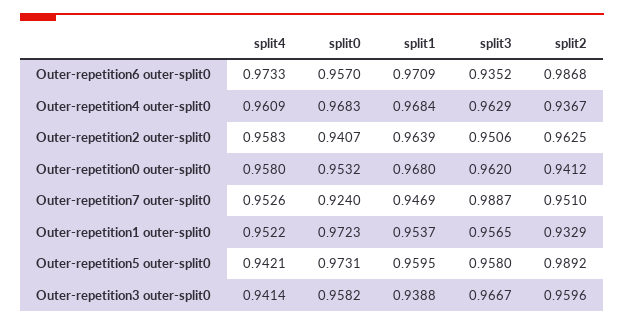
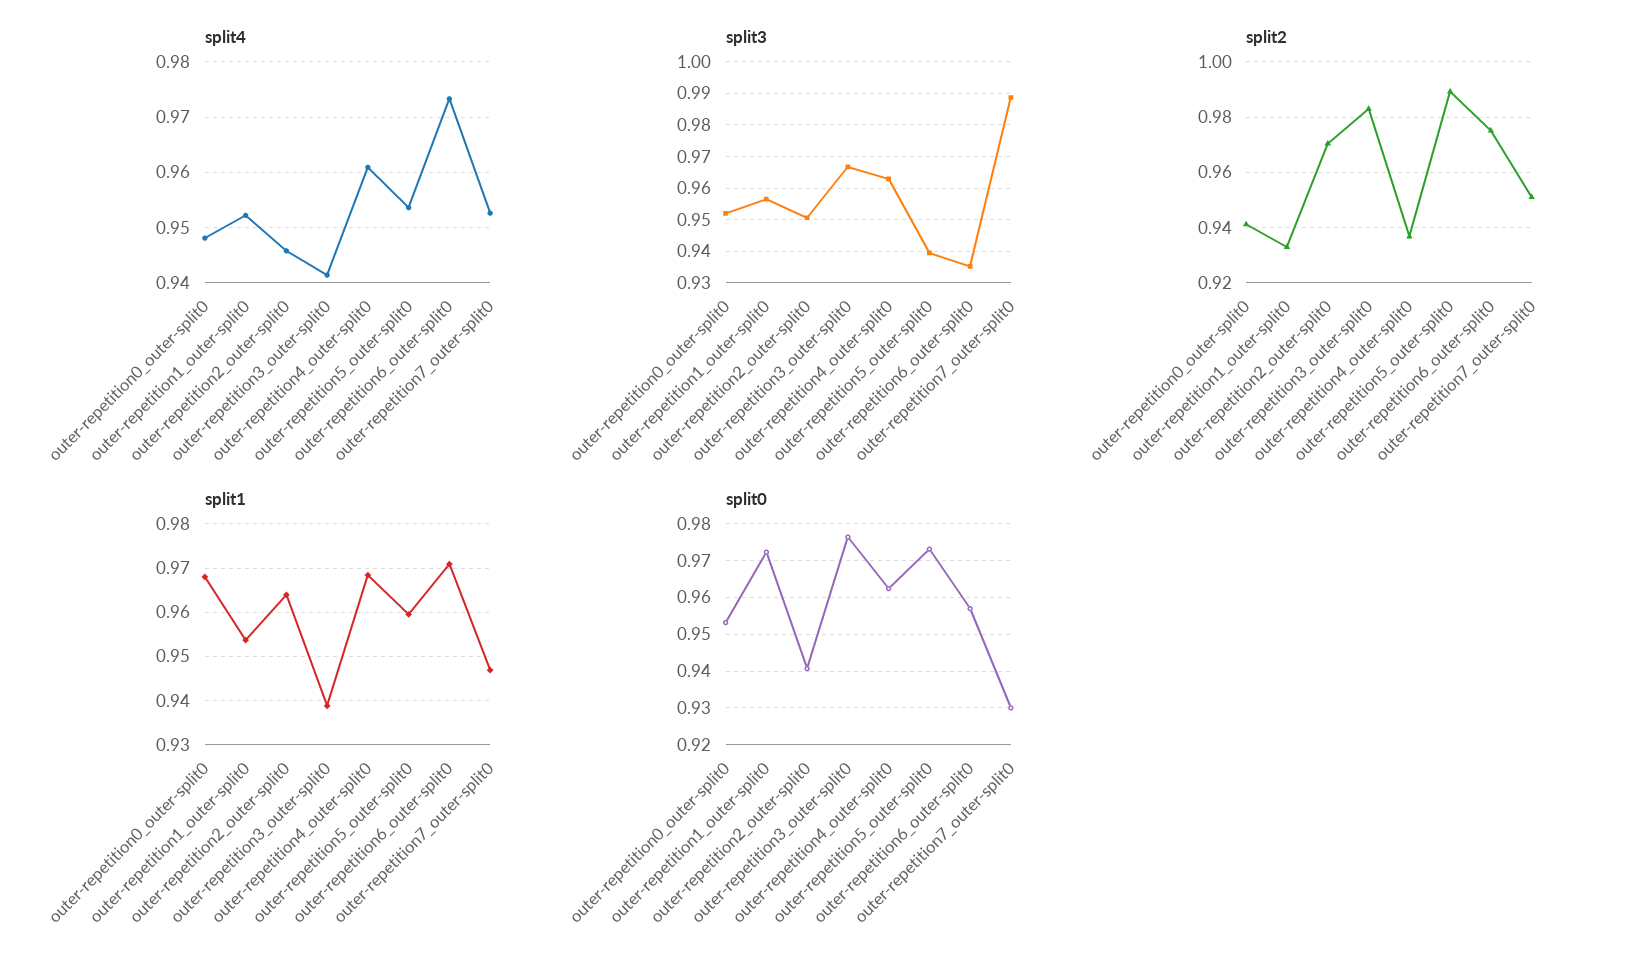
split2, Outer-repetition6 outer-split0: 0.9868 -> 0.975
split0, Outer-repetition4 outer-split0: 0.9683 -> 0.962
split4, Outer-repetition2 outer-split0: 0.9583 -> 0.946
split2, Outer-repetition2 outer-split0: 0.9625 -> 0.97
split4, Outer-repetition0 outer-split0: 0.958 -> 0.948
split3, Outer-repetition0 outer-split0: 0.962 -> 0.952
split0, Outer-repetition7 outer-split0: 0.924 -> 0.93
split4, Outer-repetition5 outer-split0: 0.9421 -> 0.954
split3, Outer-repetition5 outer-split0: 0.958 -> 0.94
split0, Outer-repetition3 outer-split0: 0.9582 -> 0.976
split2, Outer-repetition3 outer-split0: 0.9596 -> 0.9825

